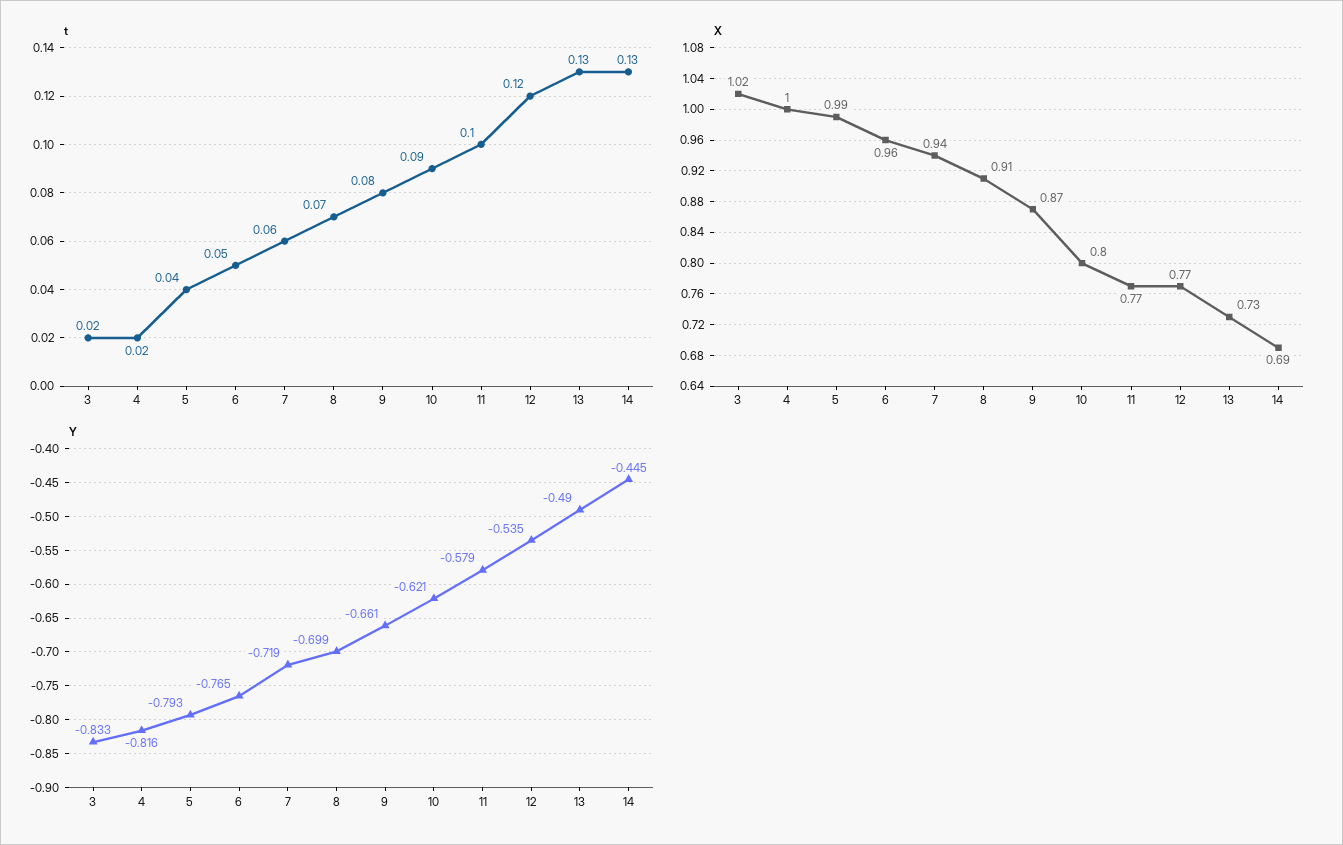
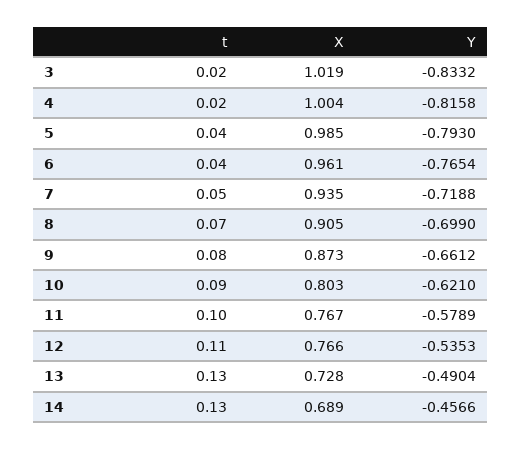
t, 6: 0.05 -> 0.04
t, 7: 0.06 -> 0.05
t, 12: 0.12 -> 0.11
Y, 14: -0.445 -> -0.4566

